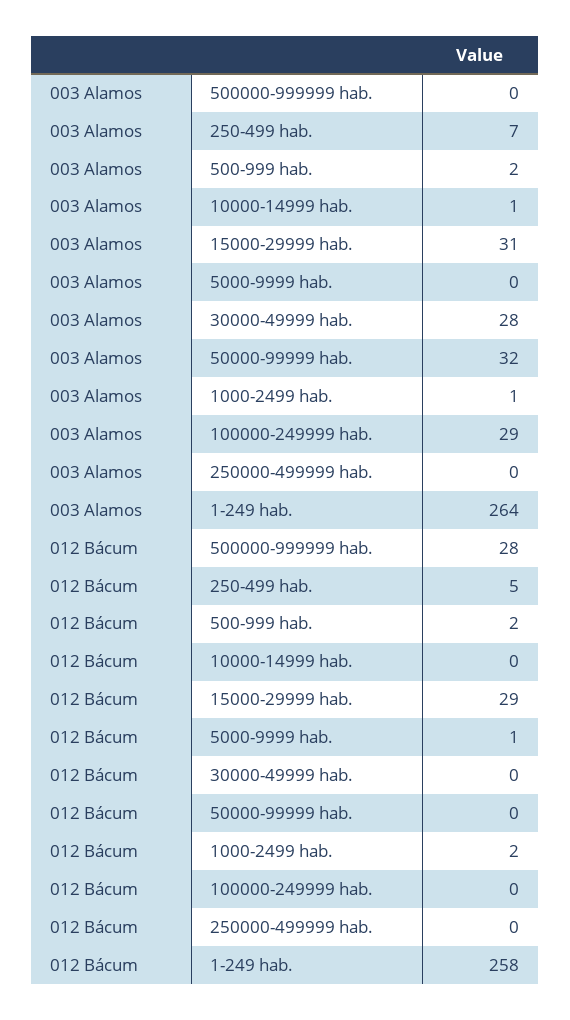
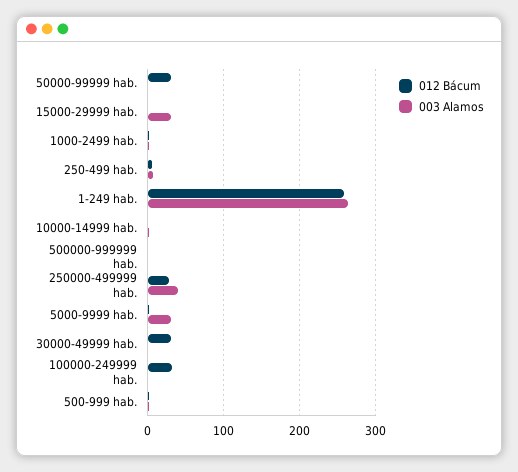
003 Alamos, 5000-9999 hab.: 0 -> 30
003 Alamos, 30000-49999 hab.: 28 -> 0
003 Alamos, 50000-99999 hab.: 32 -> 0
003 Alamos, 100000-249999 hab.: 29 -> 0
003 Alamos, 250000-499999 hab.: 0 -> 40
012 Bácum, 500000-999999 hab.: 28 -> 0
012 Bácum, 15000-29999 hab.: 29 -> 0
012 Bácum, 30000-49999 hab.: 0 -> 30
012 Bácum, 50000-99999 hab.: 0 -> 30
012 Bácum, 100000-249999 hab.: 0 -> 30
012 Bácum, 250000-499999 hab.: 0 -> 30

